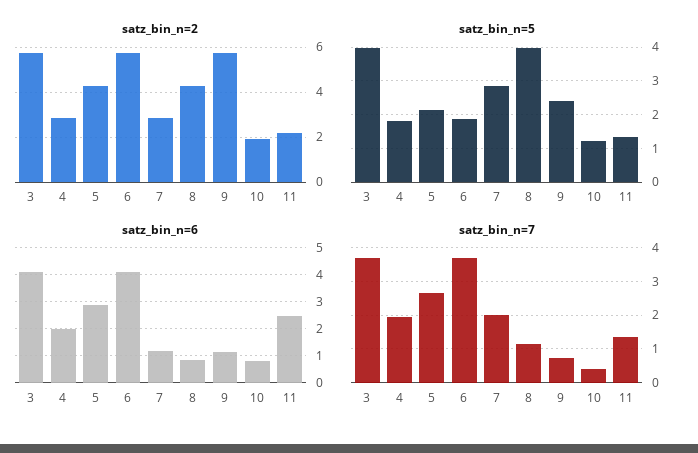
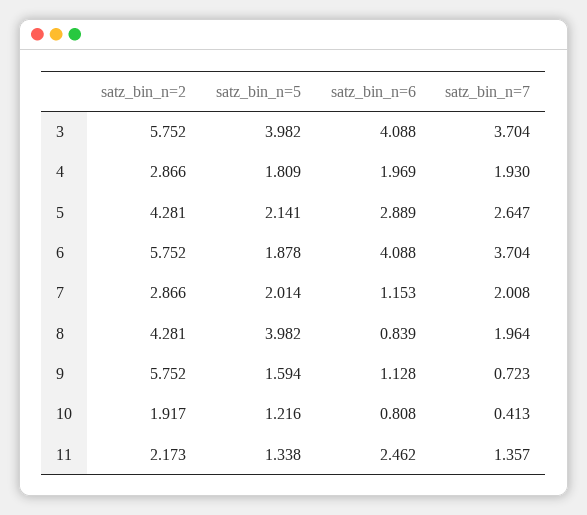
satz_bin_n=5, 7: 2.8 -> 2.014
satz_bin_n=5, 9: 2.4 -> 1.594
satz_bin_n=7, 8: 1.2 -> 1.964

